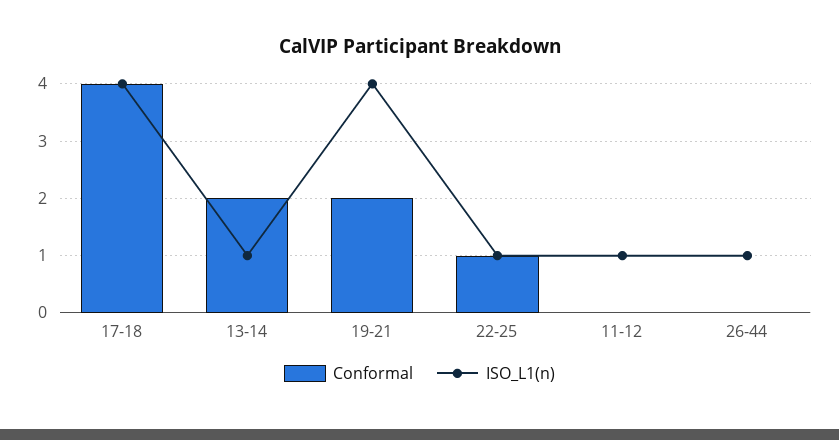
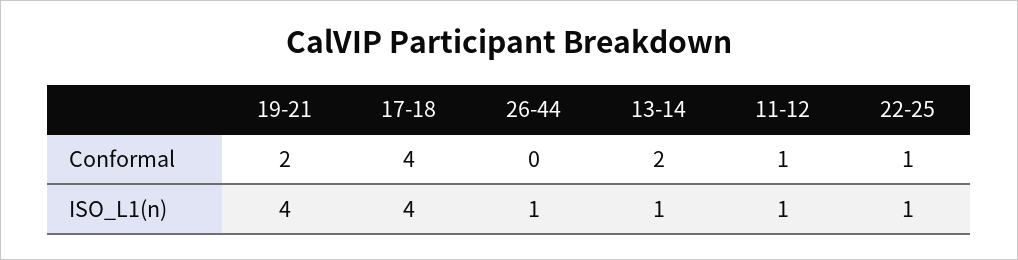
Conformal, 11-12: 0 -> 1

